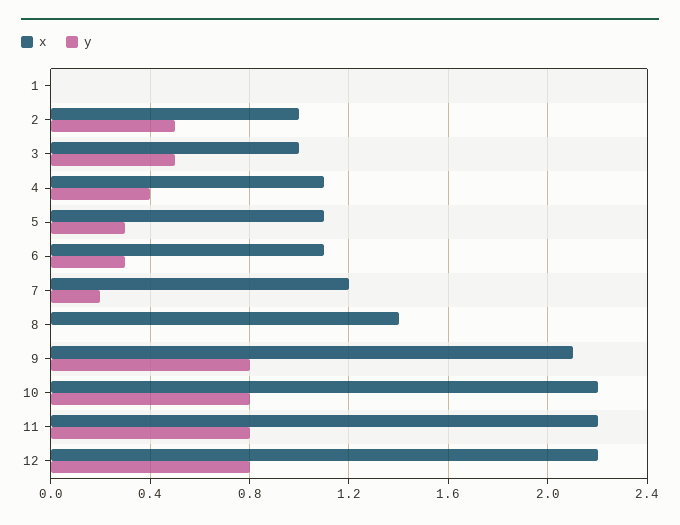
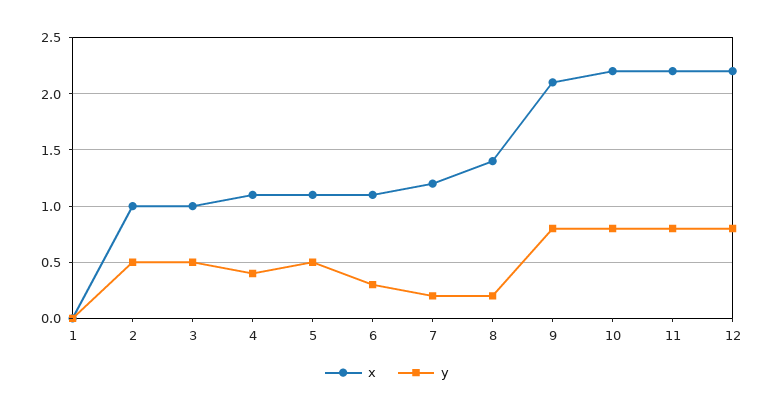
y, 5: 0.3 -> 0.5
y, 8: 0 -> 0.2

